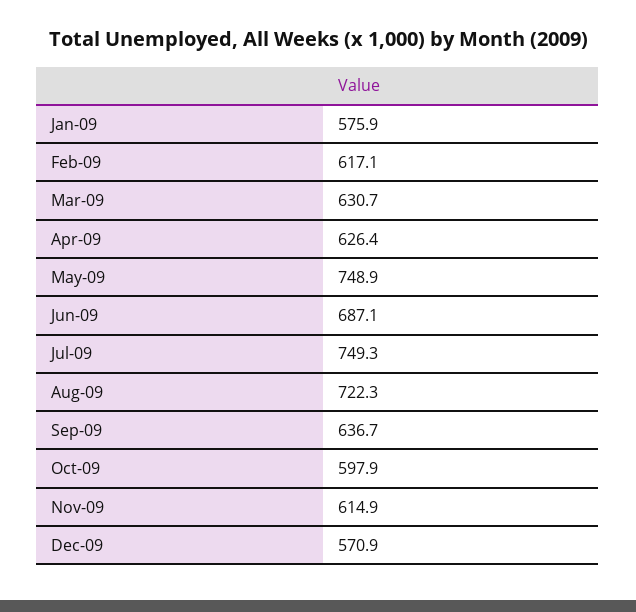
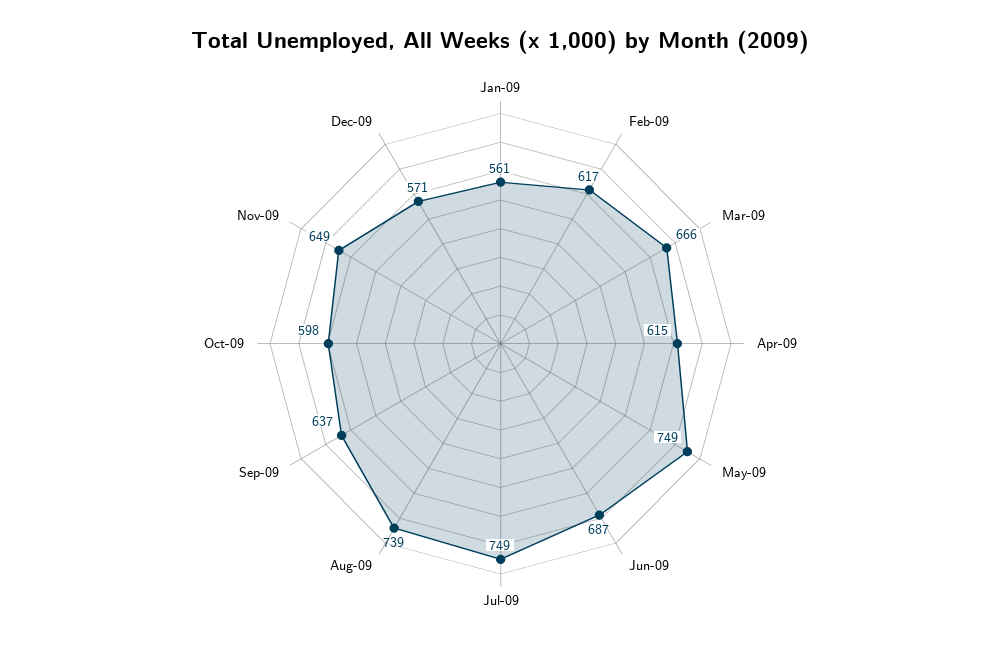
Jan-09: 575.9 -> 561
Mar-09: 630.7 -> 666
Apr-09: 626.4 -> 615
Aug-09: 722.3 -> 739
Nov-09: 614.9 -> 649

